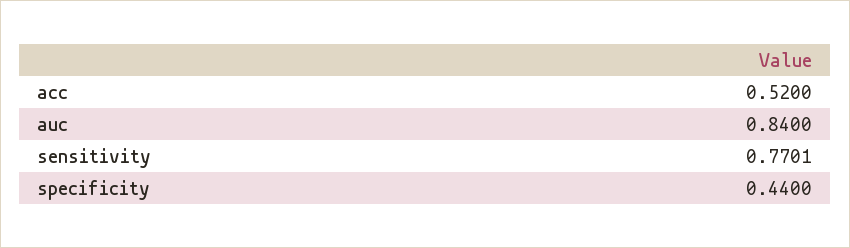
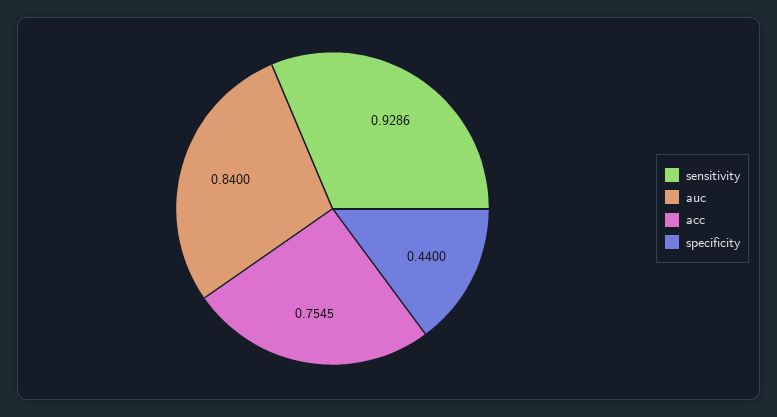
acc: 0.52 -> 0.7545
sensitivity: 0.7701 -> 0.9286

